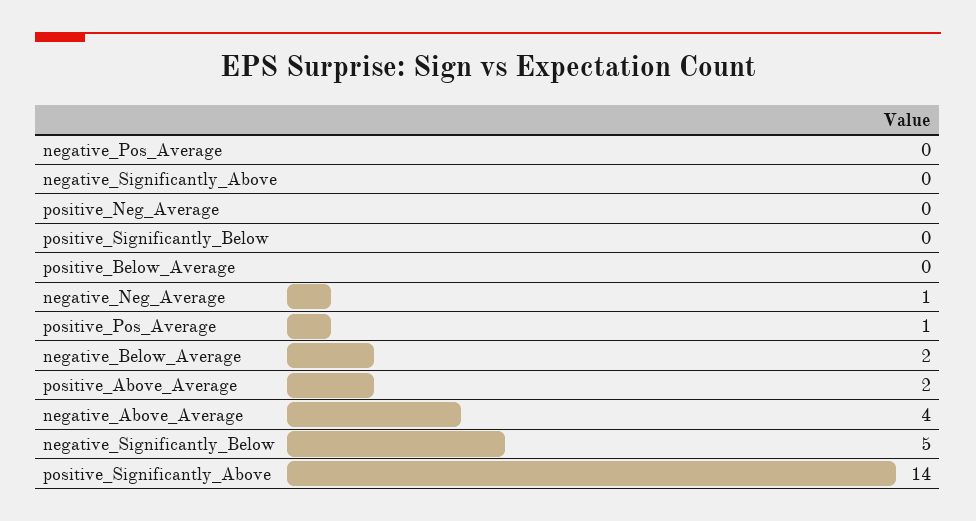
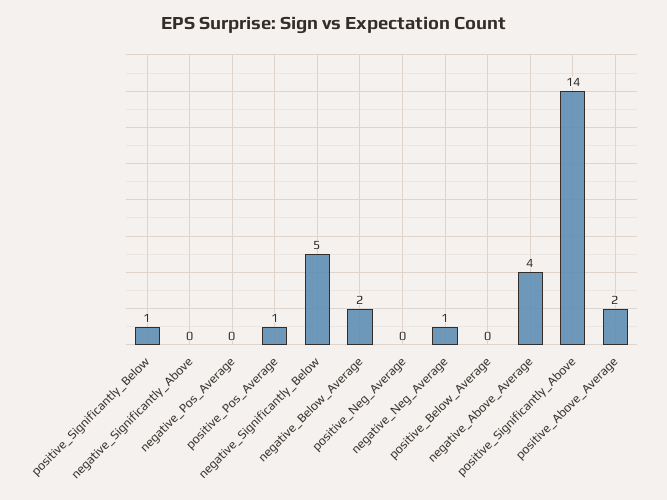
positive_Significantly_Below: 0 -> 1

